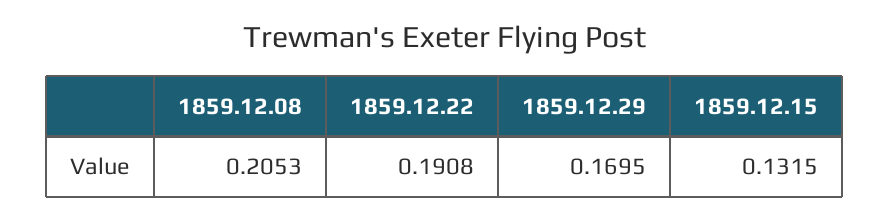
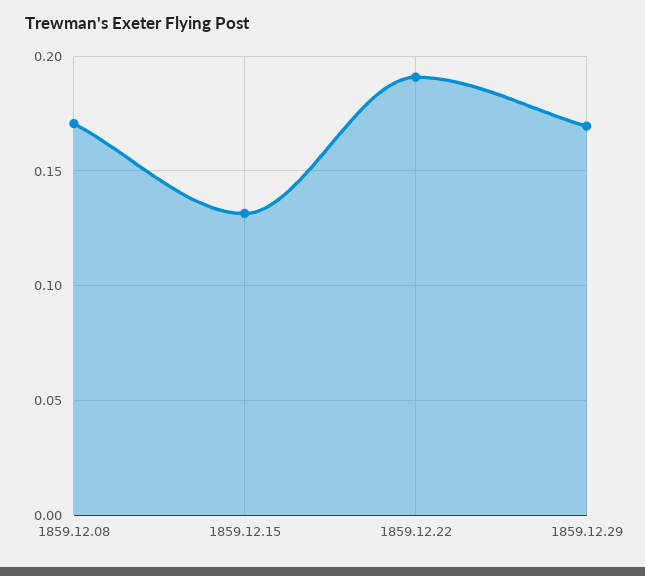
1859.12.08: 0.2053 -> 0.17

